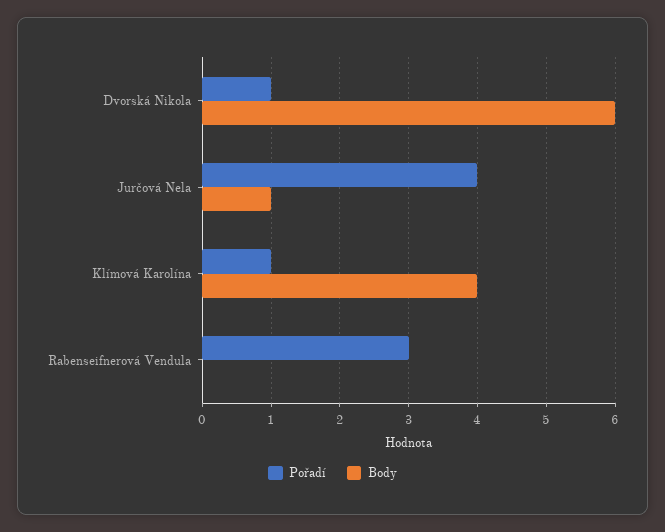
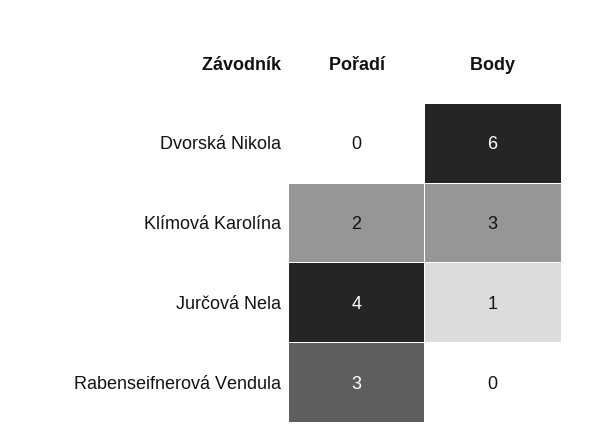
Pořadí, Dvorská Nikola: 1 -> 0
Pořadí, Klímová Karolína: 1 -> 2
Body, Klímová Karolína: 4 -> 3

